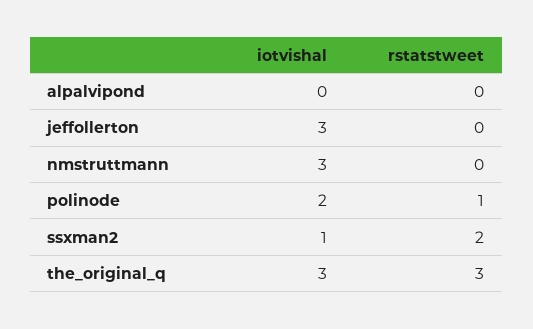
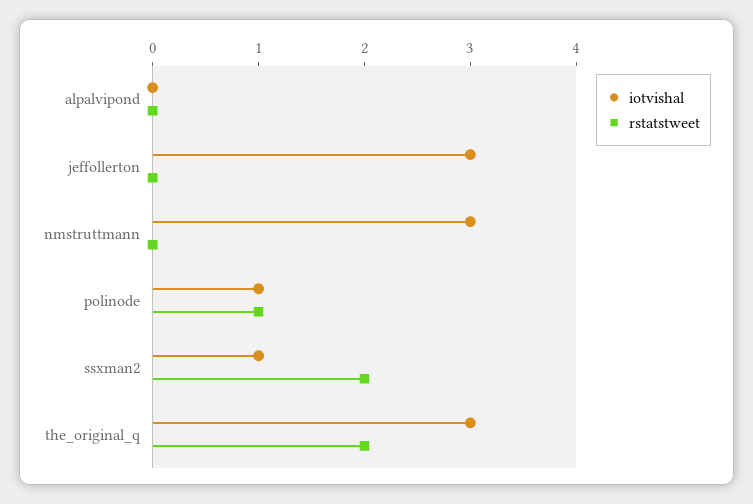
iotvishal, polinode: 2 -> 1
rstatstweet, the_original_q: 3 -> 2

